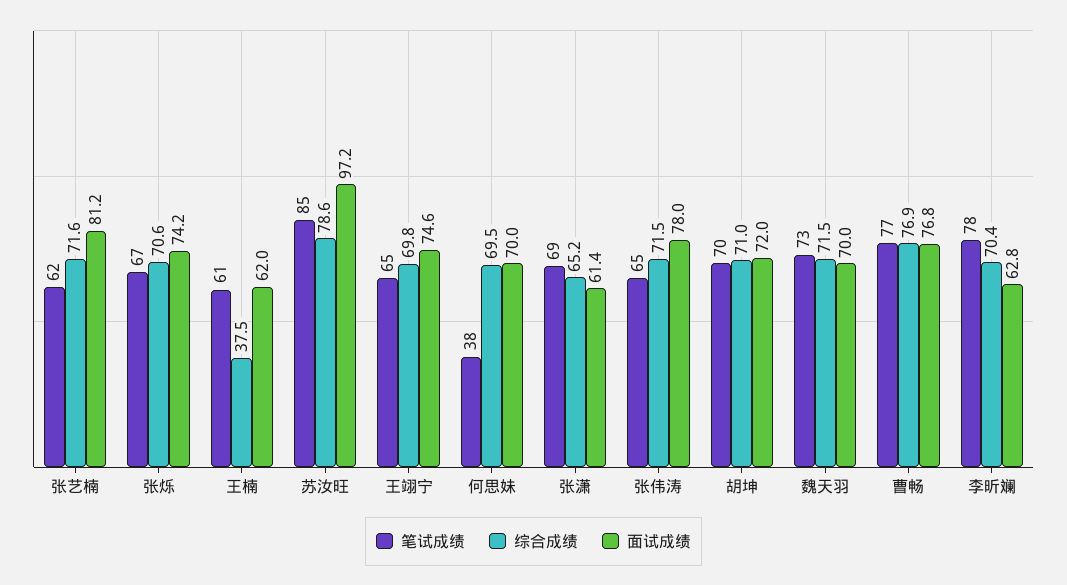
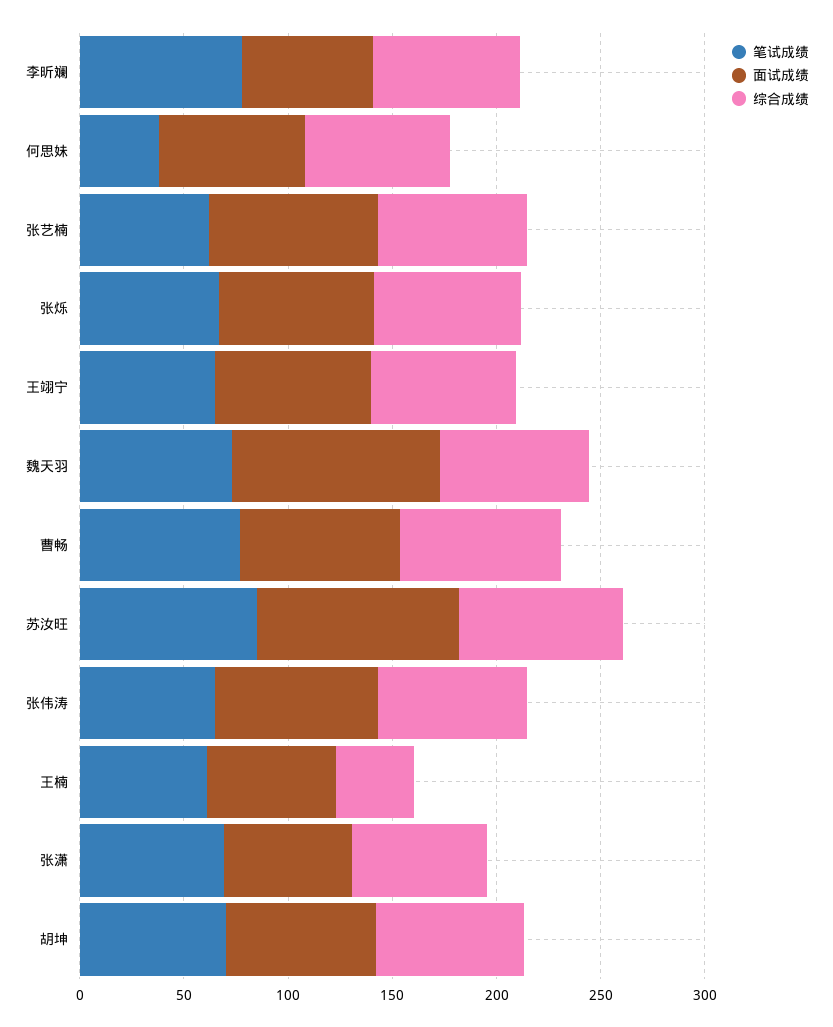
面试成绩, 魏天羽: 70 -> 100

